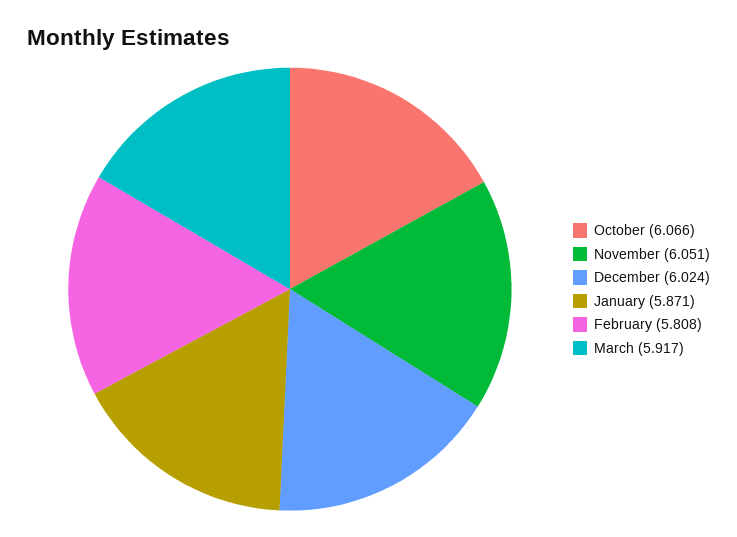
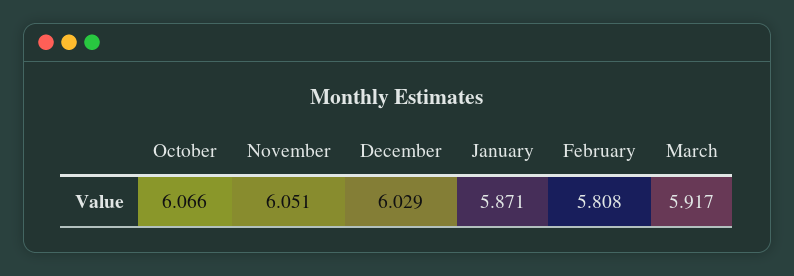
December: 6.024 -> 6.029

